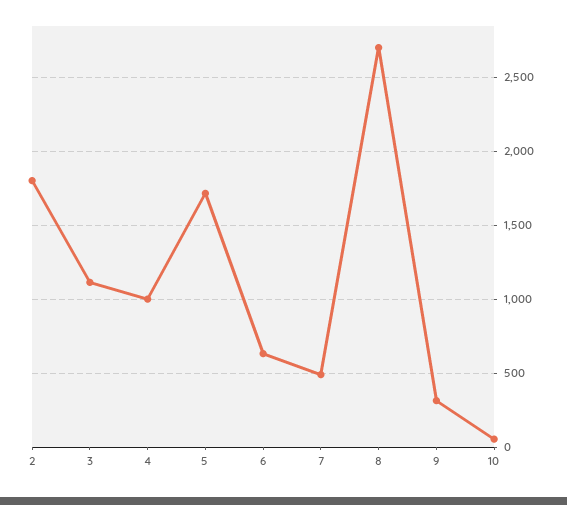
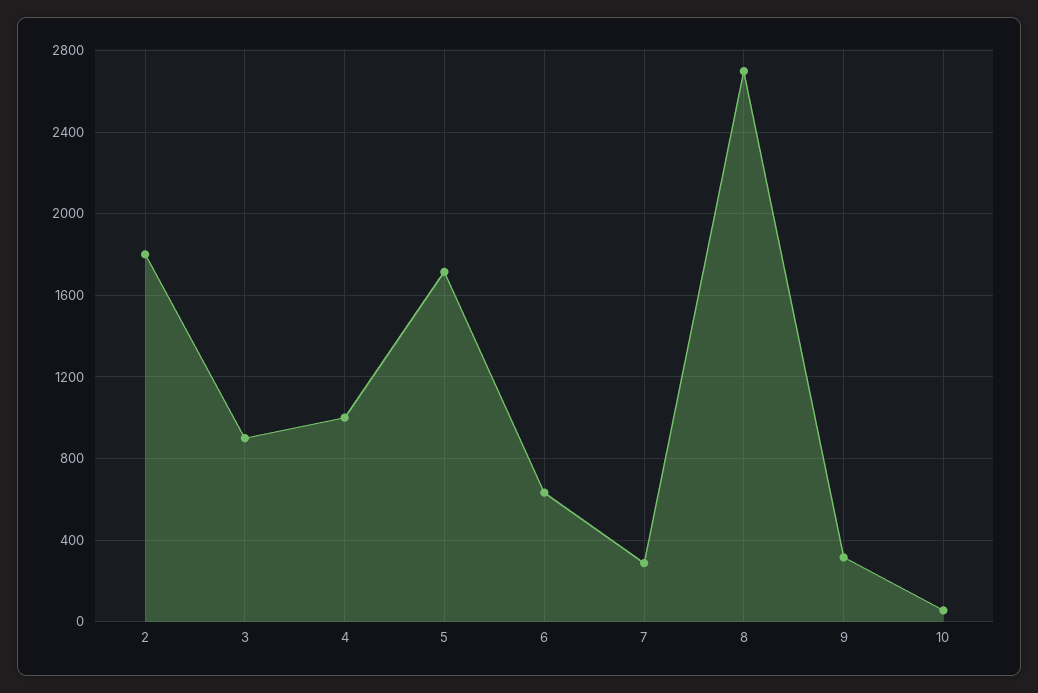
3: 1100 -> 900
7: 500 -> 300

